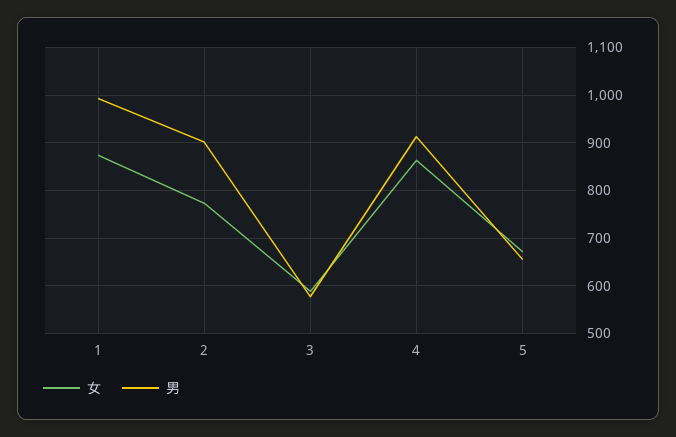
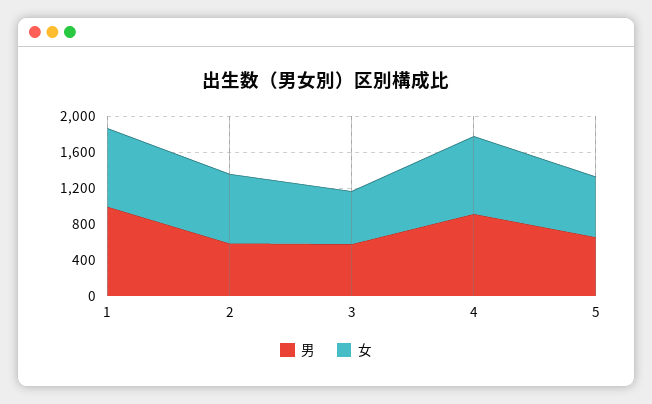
男, 2: 900 -> 600

